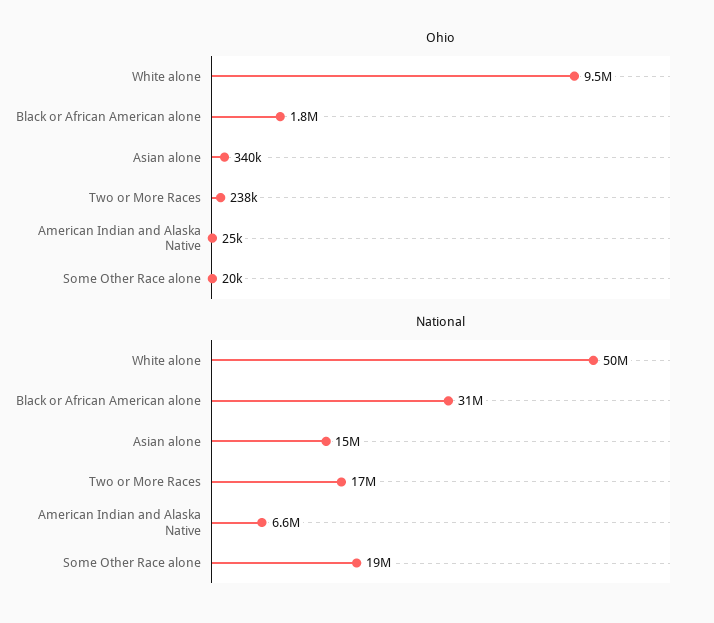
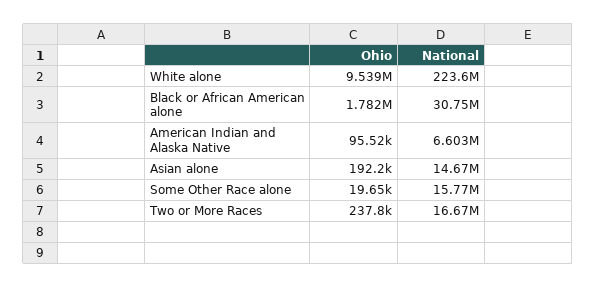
Ohio, Asian alone: 340000 -> 192200
Ohio, American Indian and Alaska Native: 25000 -> 95520
National, White alone: 50000000 -> 223600000
National, Some Other Race alone: 19000000 -> 15770000

